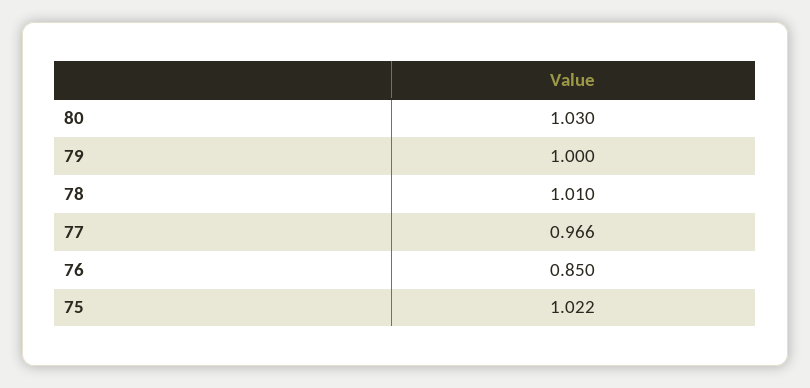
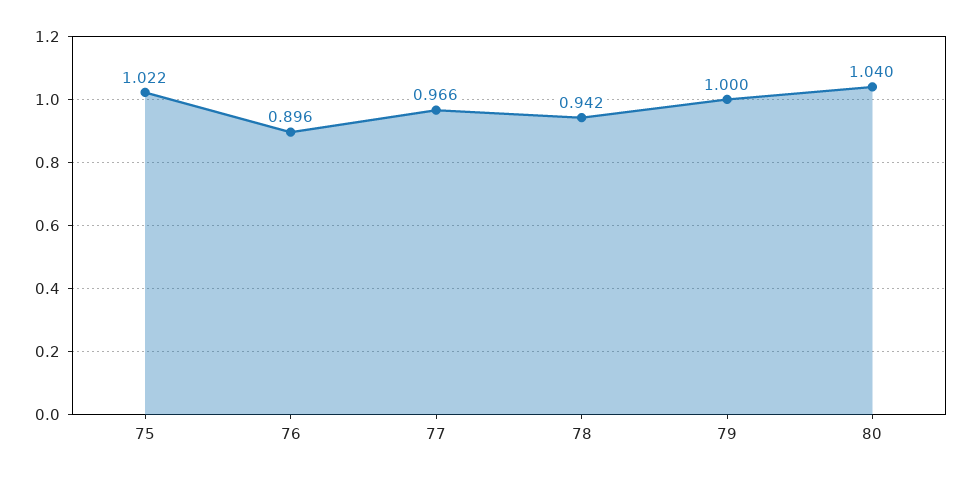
80: 1.03 -> 1.04
78: 1.01 -> 0.942
76: 0.85 -> 0.896

